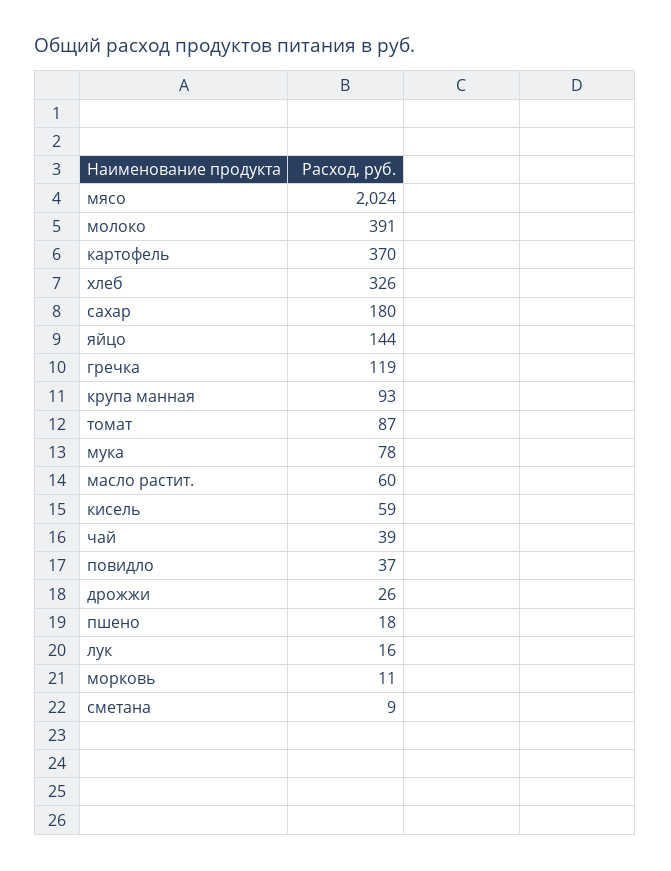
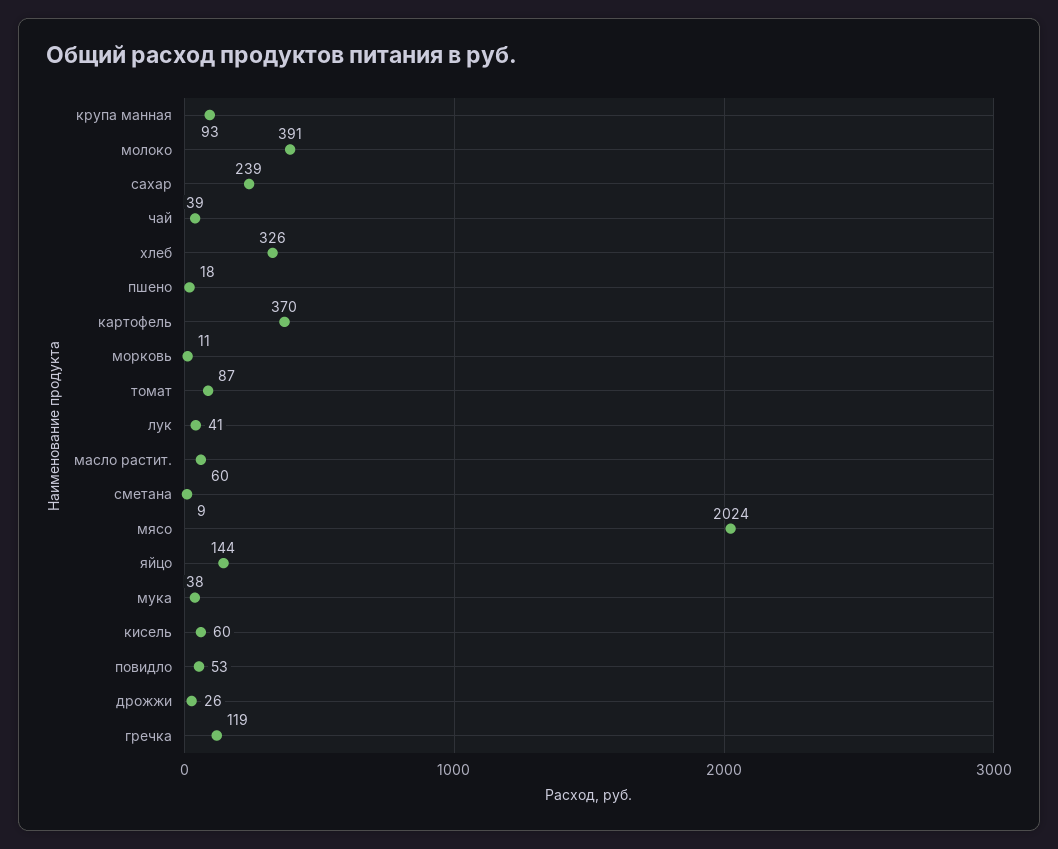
сахар: 180 -> 239
мука: 78 -> 38
кисель: 59 -> 60
повидло: 37 -> 53
лук: 16 -> 41

